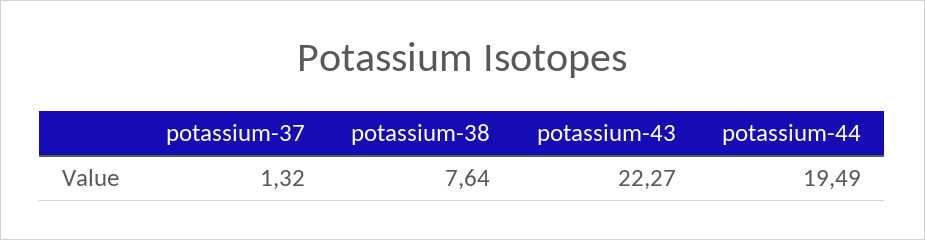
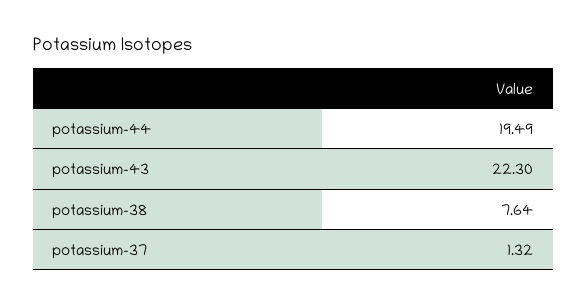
potassium-43: 22.27 -> 22.3

